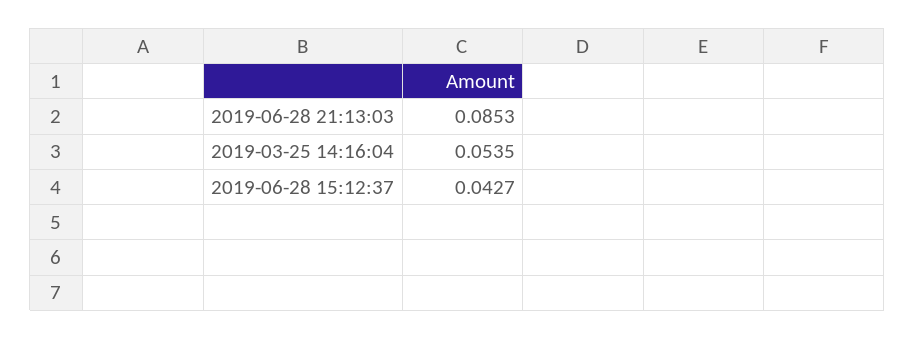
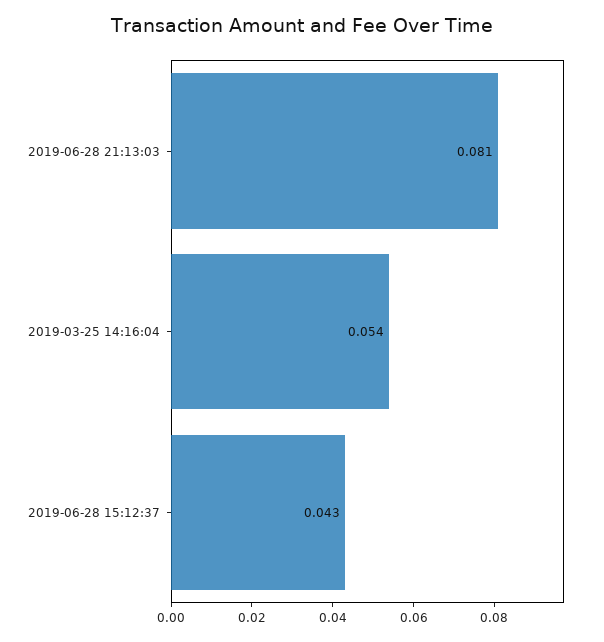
2019-06-28 21:13:03: 0.0853 -> 0.081

